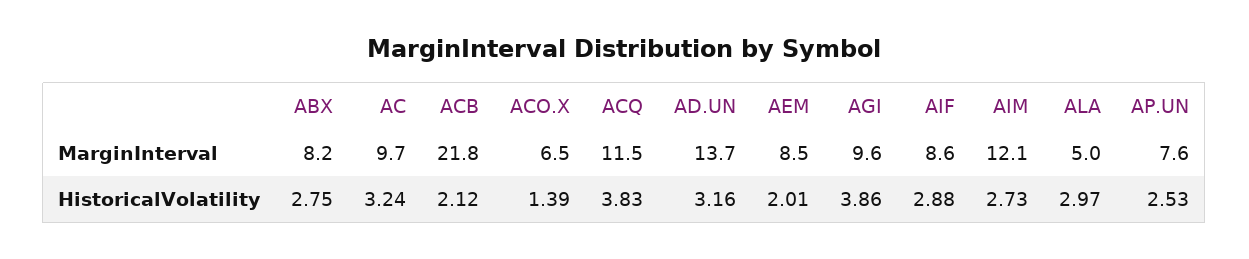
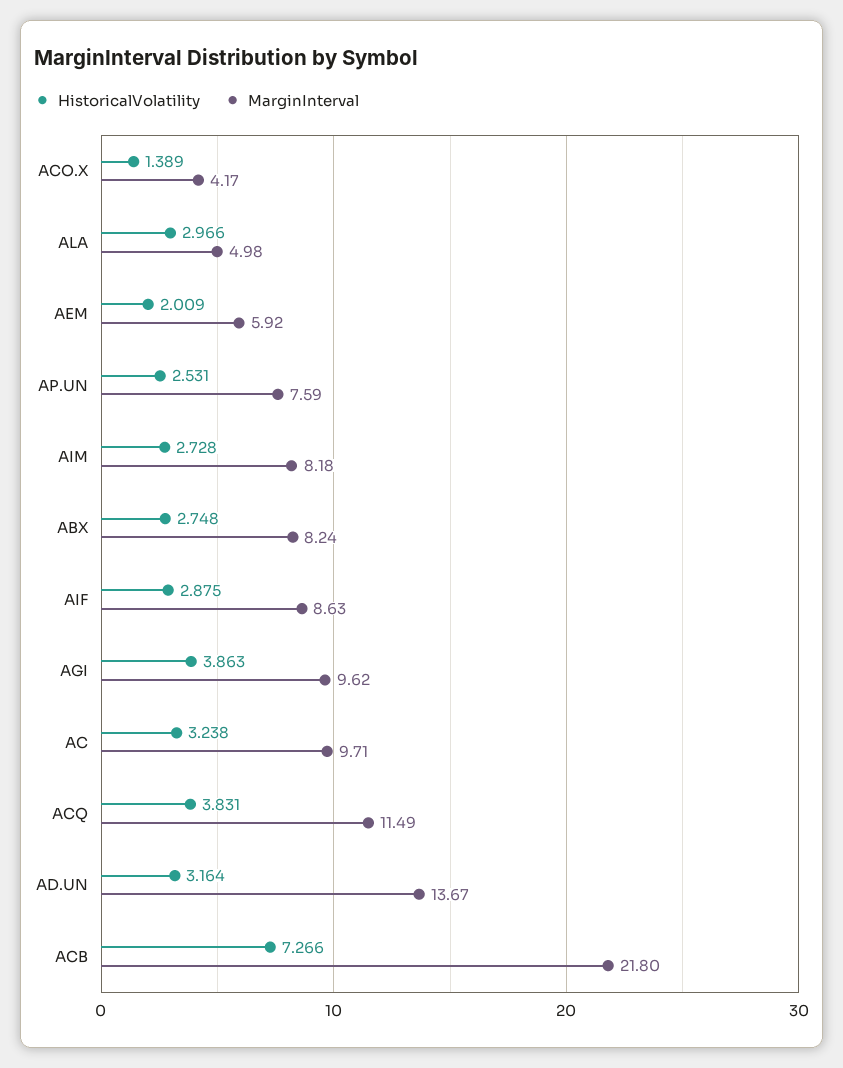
MarginInterval, ACO.X: 6.5 -> 4.17
MarginInterval, AEM: 8.5 -> 5.92
MarginInterval, AIM: 12.1 -> 8.18
HistoricalVolatility, ACB: 2.12 -> 7.266

